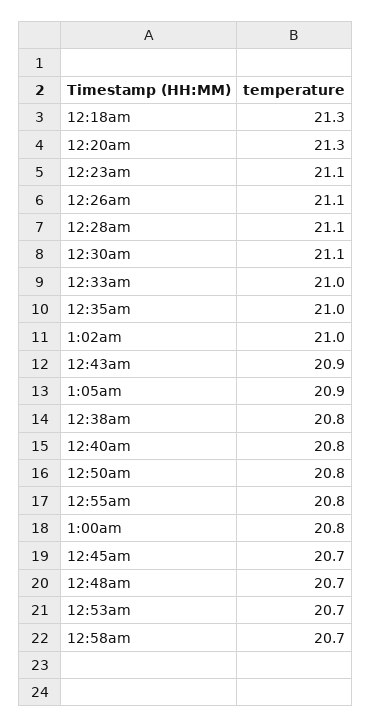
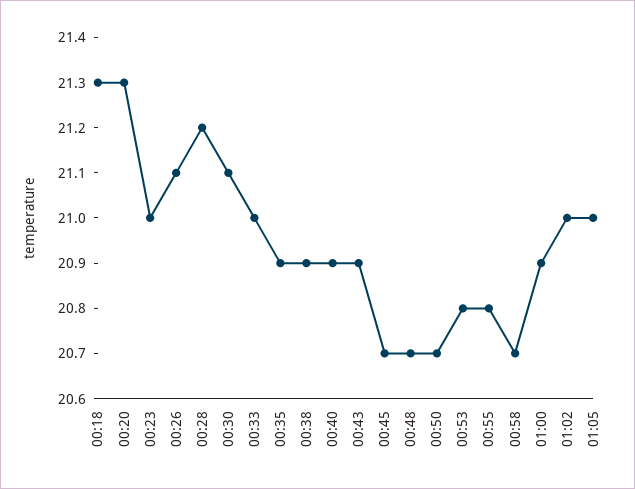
12:23am: 21.1 -> 21
12:28am: 21.1 -> 21.2
12:35am: 21 -> 20.9
1:05am: 20.9 -> 21
12:38am: 20.8 -> 20.9
12:40am: 20.8 -> 20.9
12:50am: 20.8 -> 20.7
1:00am: 20.8 -> 20.9
12:53am: 20.7 -> 20.8

